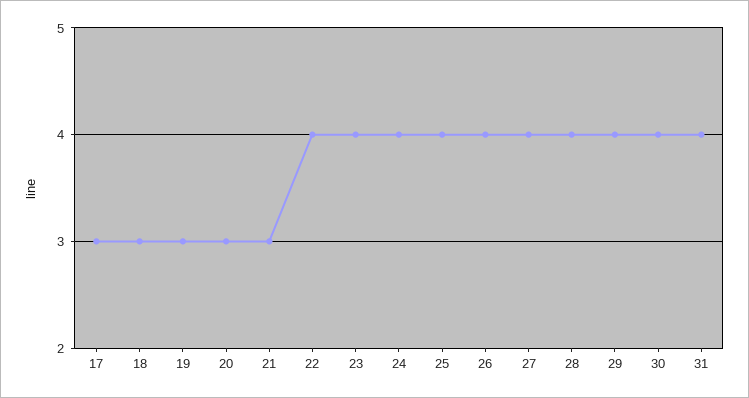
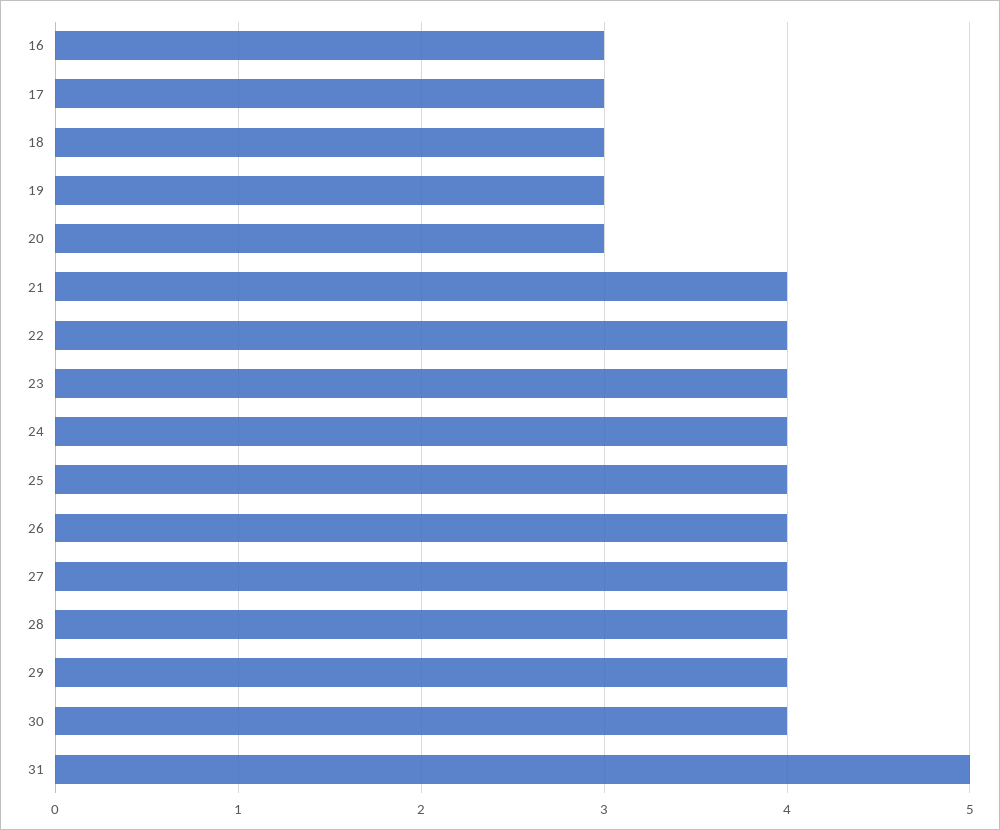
21: 3 -> 4
31: 4 -> 5
16: none -> 3

